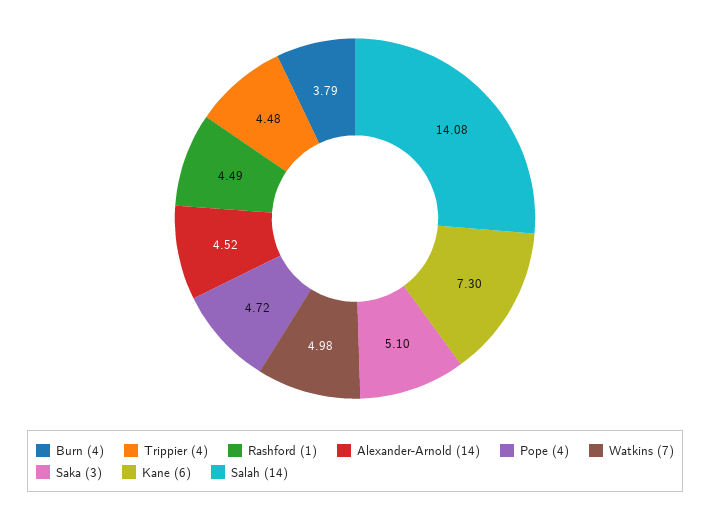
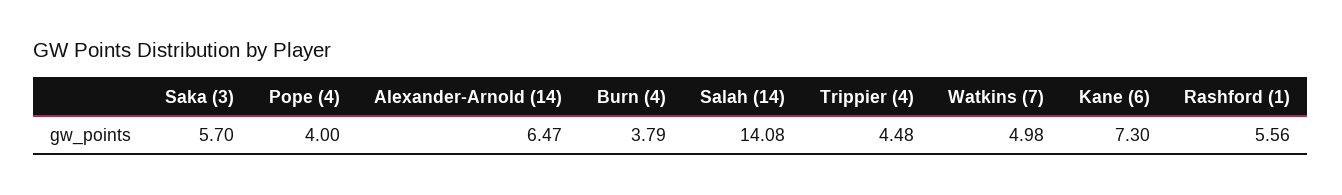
Rashford (1): 4.49 -> 5.56
Alexander-Arnold (14): 4.52 -> 6.47
Pope (4): 4.72 -> 4
Saka (3): 5.1 -> 5.7

